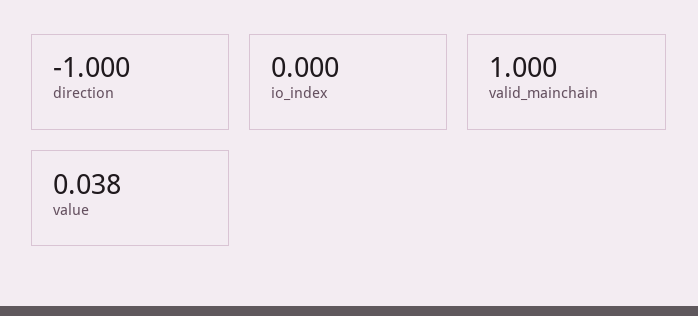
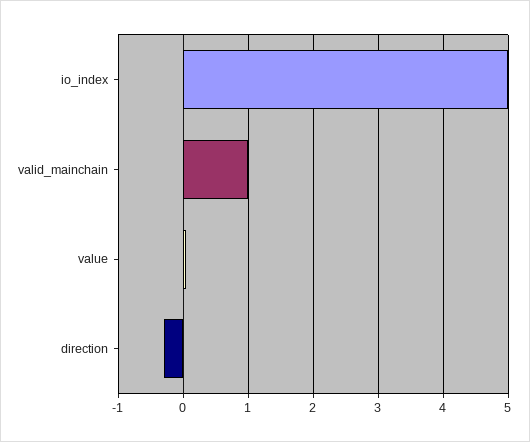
direction: -1 -> -0.3
io_index: 0 -> 5

